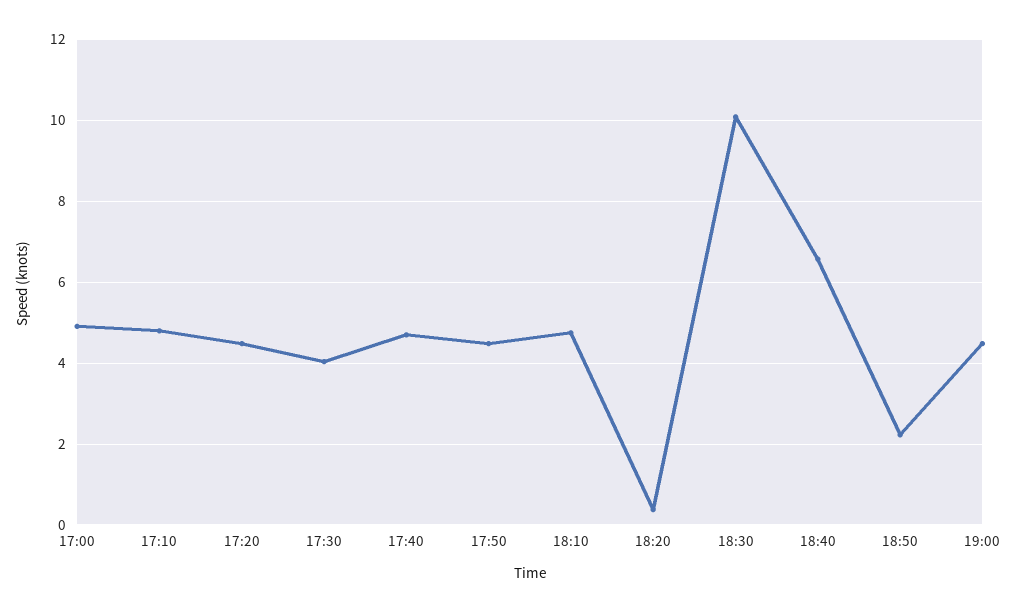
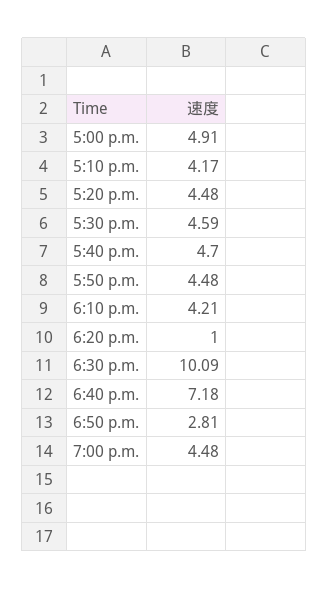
17:10: 4.8 -> 4.17
17:30: 4 -> 4.59
18:10: 4.8 -> 4.21
18:20: 0.4 -> 1
18:40: 6.6 -> 7.18
18:50: 2.2 -> 2.81

